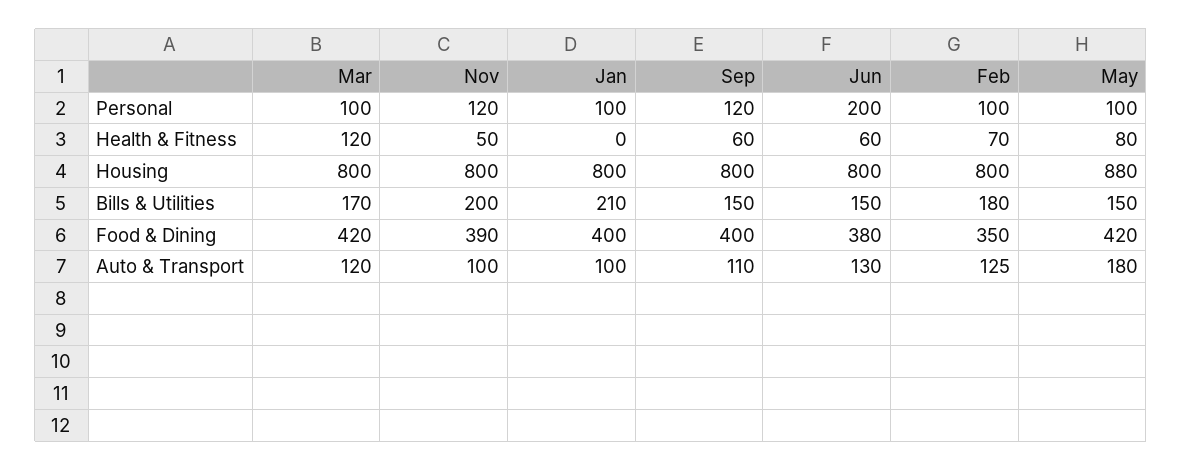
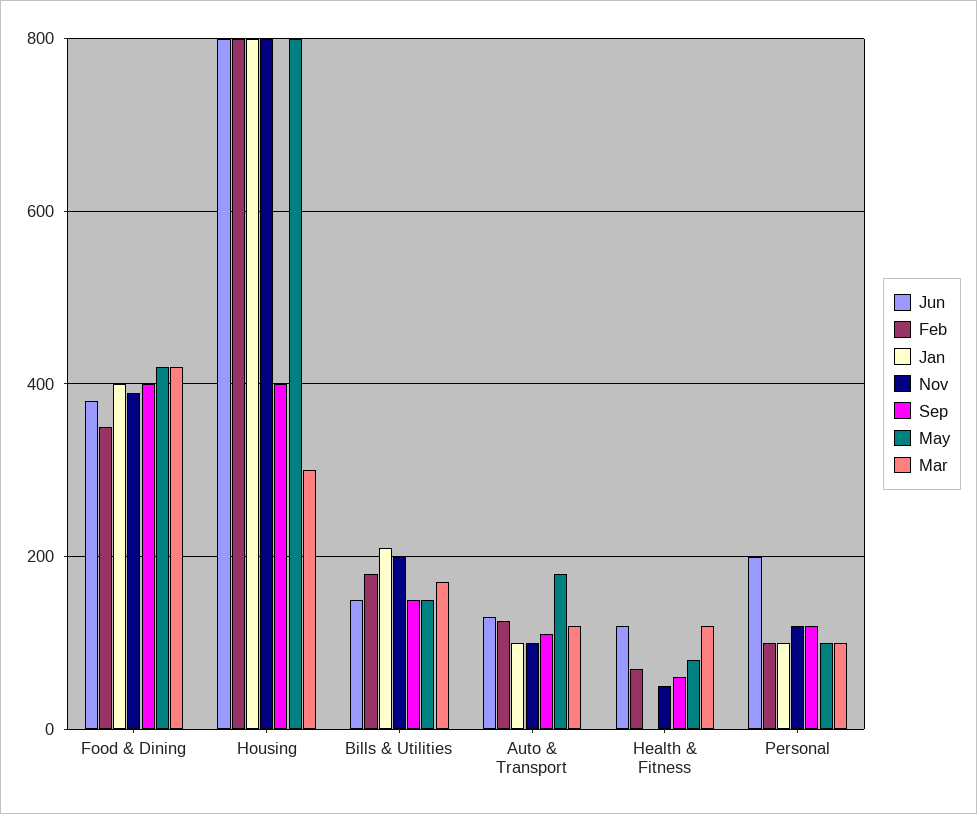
Jun, Health & Fitness: 60 -> 120
Mar, Housing: 800 -> 300
Sep, Housing: 800 -> 400
May, Housing: 880 -> 800

